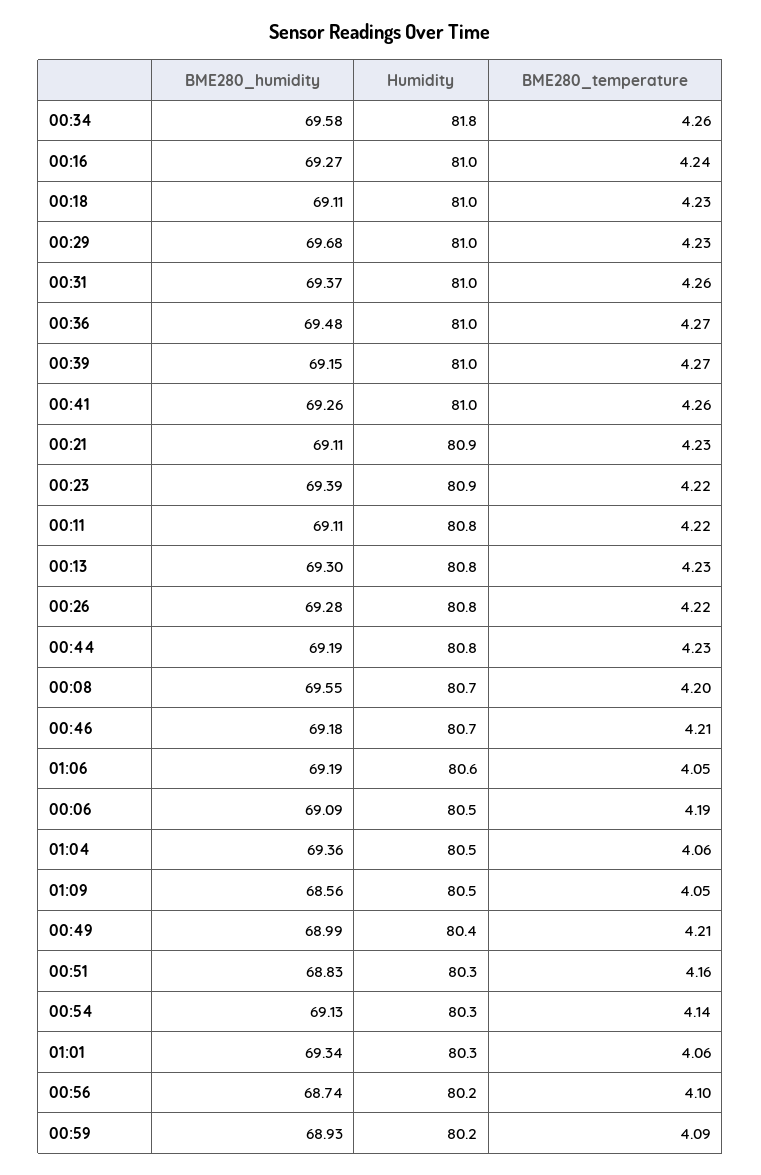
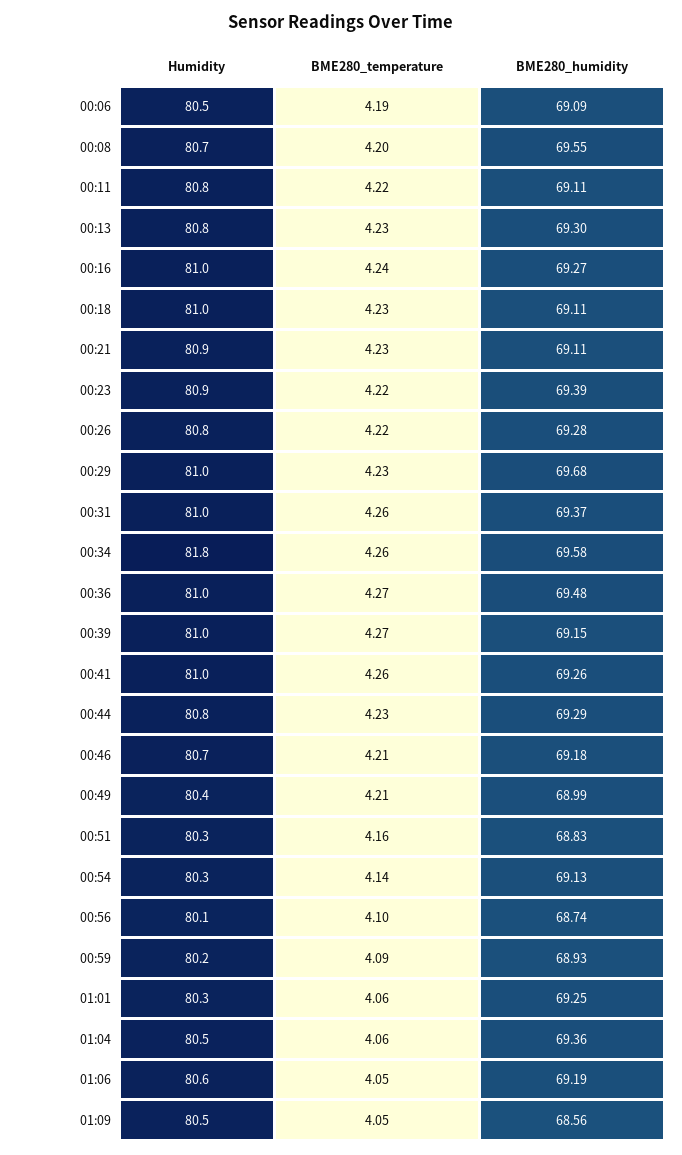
BME280_humidity, 00:44: 69.19 -> 69.29
BME280_humidity, 01:01: 69.34 -> 69.25
Humidity, 00:56: 80.2 -> 80.1

